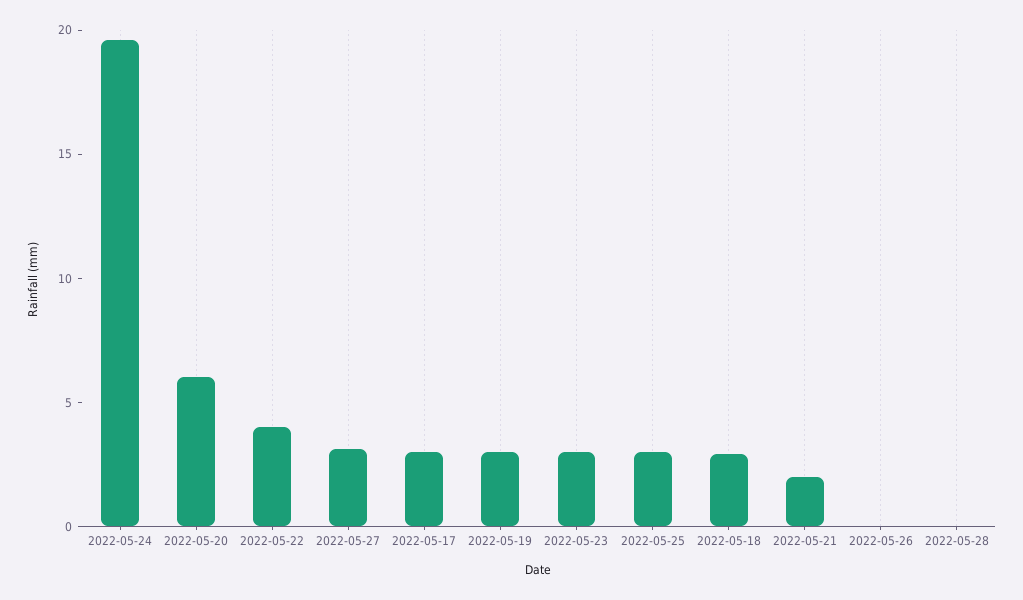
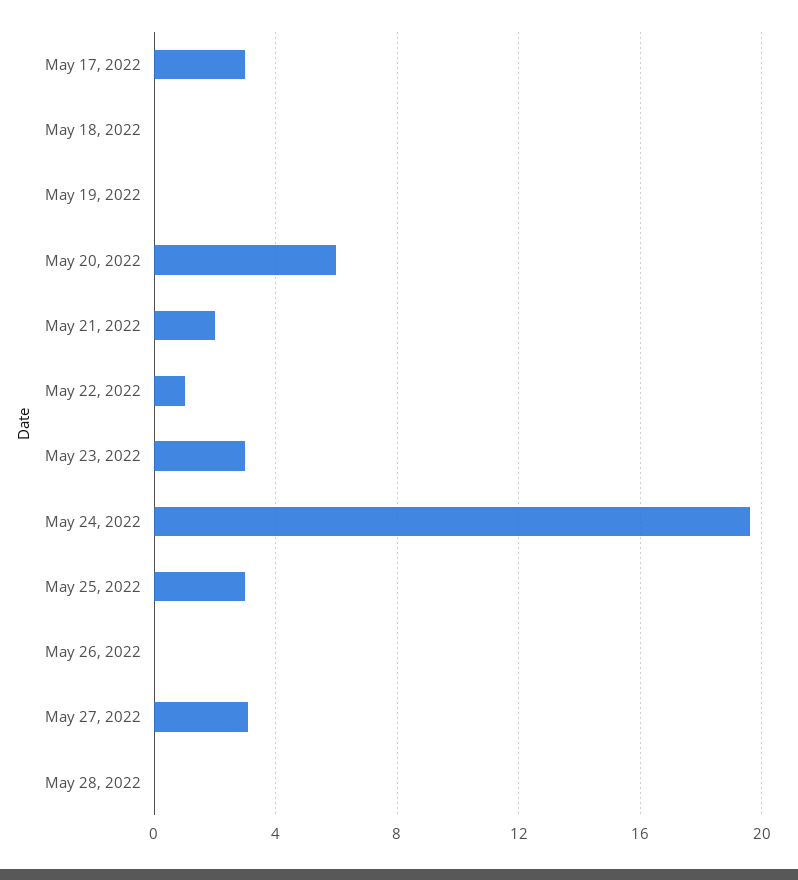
2022-05-22: 4 -> 1
2022-05-19: 3 -> 0
2022-05-18: 3 -> 0

